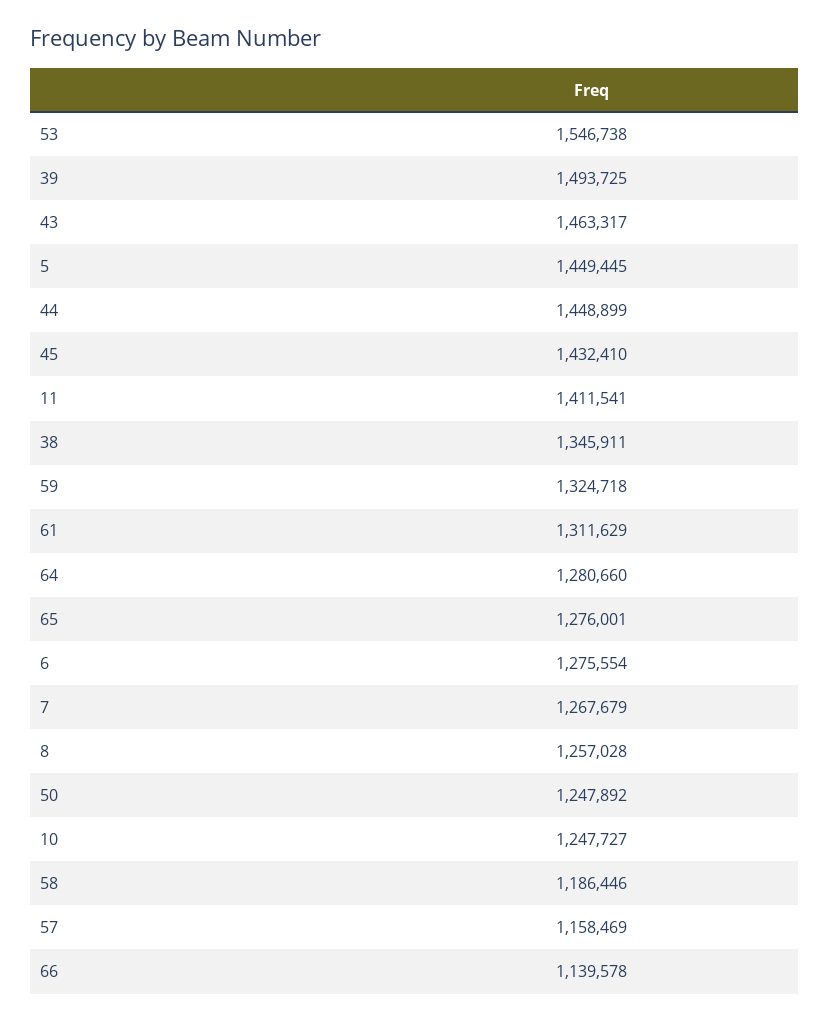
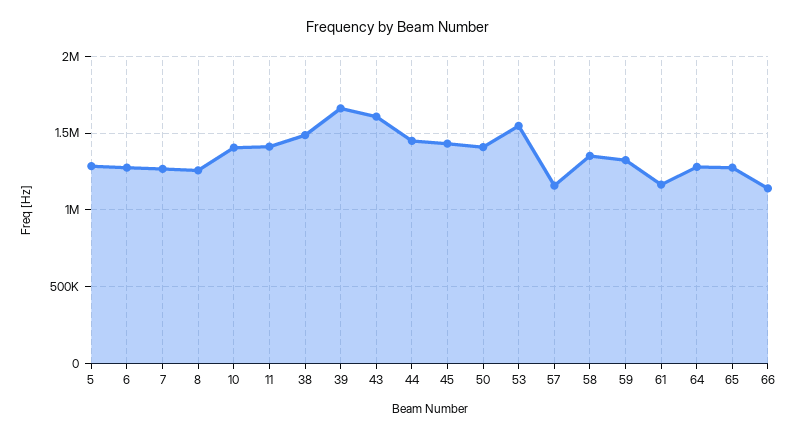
39: 1493725 -> 1650000
43: 1463317 -> 1600000
5: 1449445 -> 1300000
38: 1345911 -> 1500000
61: 1311629 -> 1150000
50: 1247892 -> 1400000
10: 1247727 -> 1400000
58: 1186446 -> 1350000

